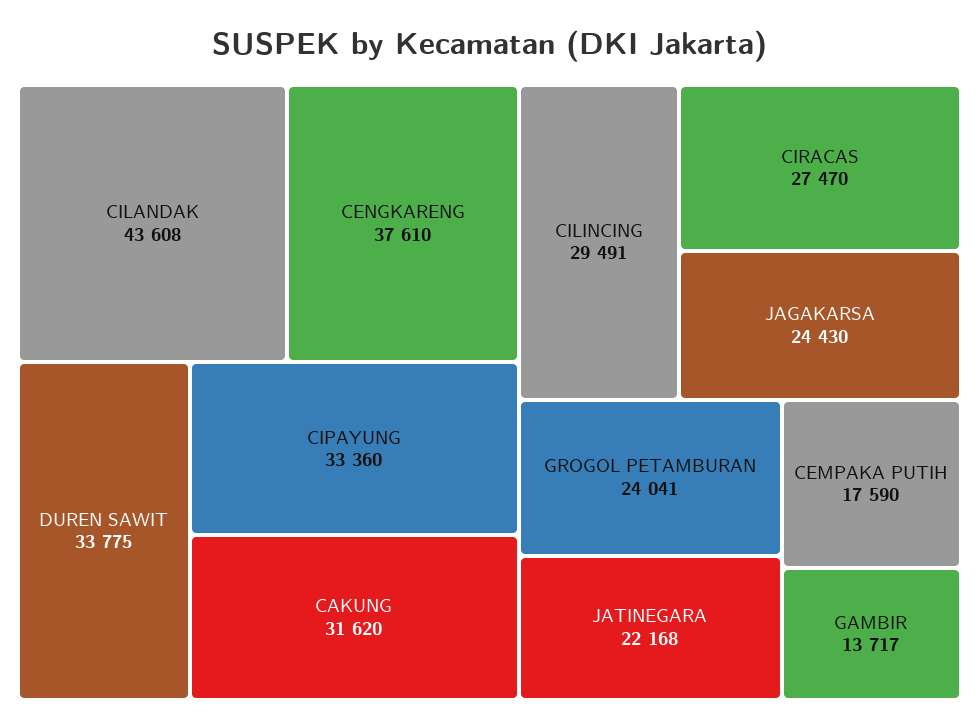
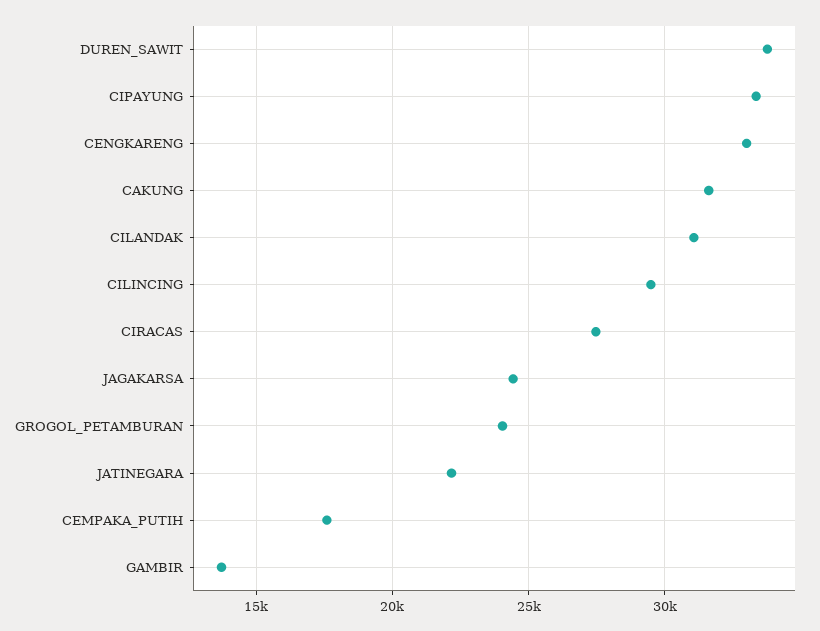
CILANDAK: 43608 -> 31000
CENGKARENG: 37610 -> 33000

